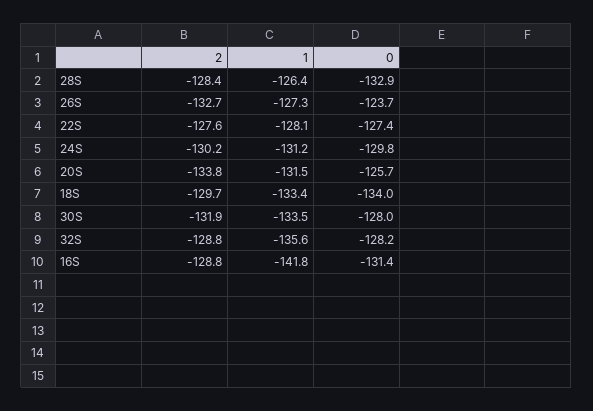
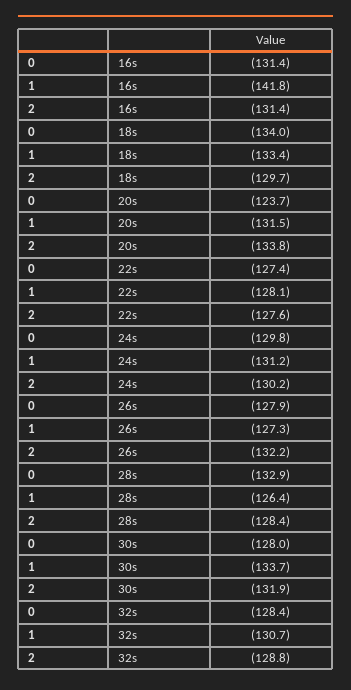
2, 26S: -132.7 -> -132.2
0, 26S: -123.7 -> -127.9
0, 20S: -125.7 -> -123.7
1, 30S: -133.5 -> -133.7
1, 32S: -135.6 -> -130.7
0, 32S: -128.2 -> -128.4
2, 16S: -128.8 -> -131.4

